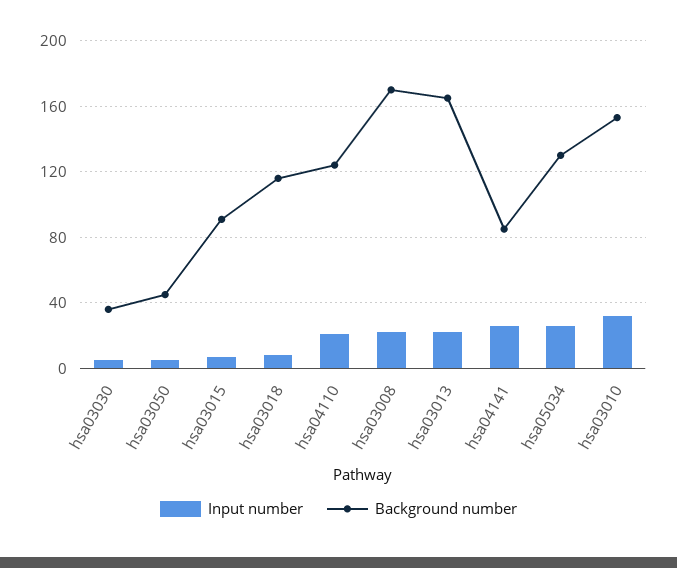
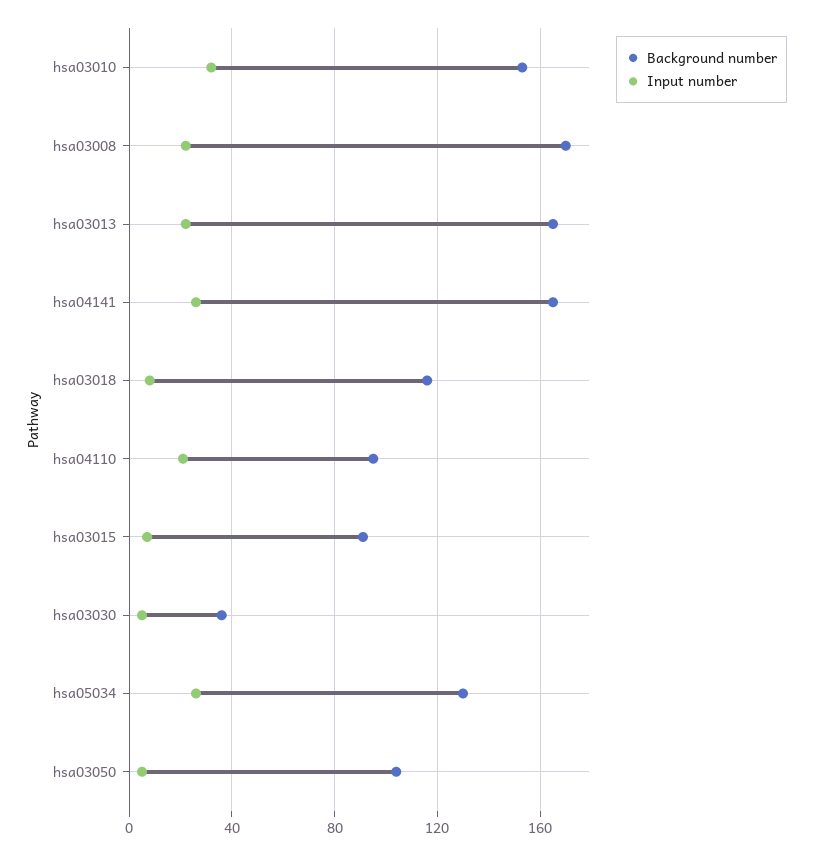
Background number, hsa03050: 45 -> 105
Background number, hsa04110: 125 -> 95
Background number, hsa04141: 85 -> 165

